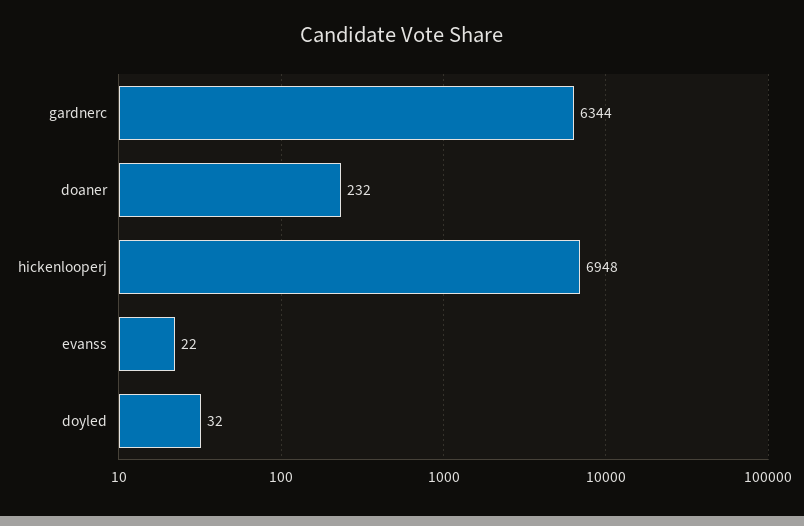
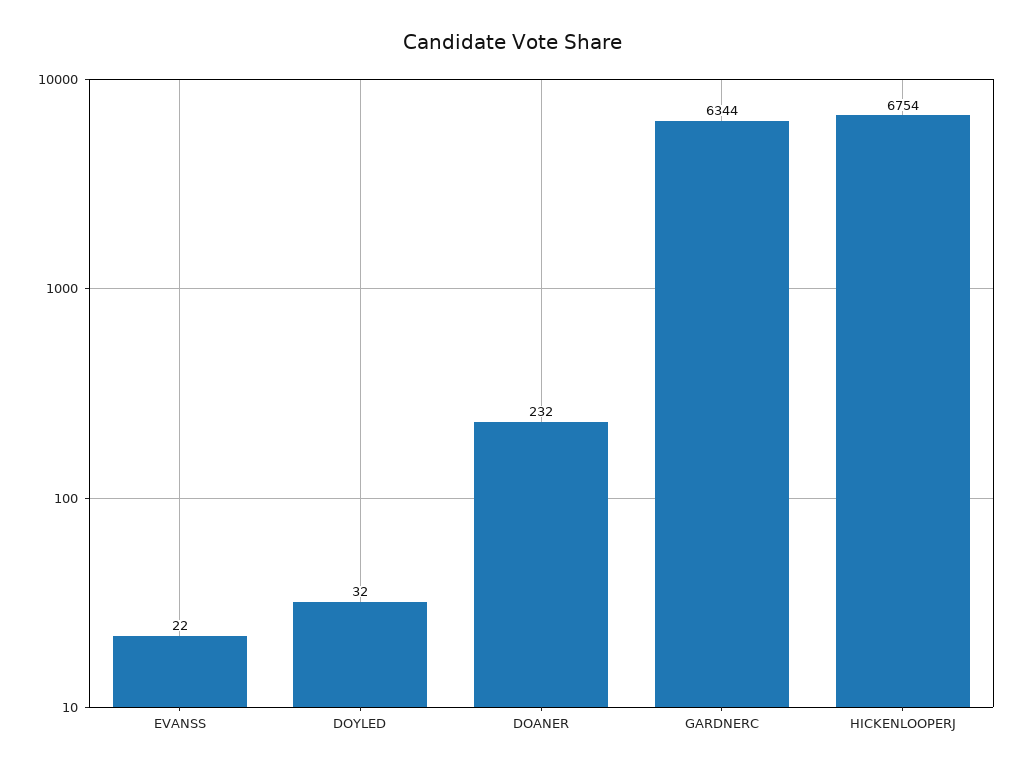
hickenlooperj: 6948 -> 6754

